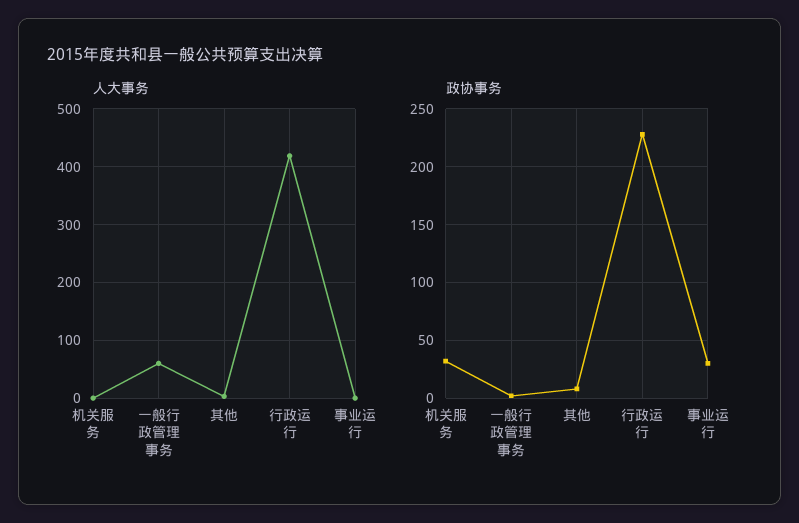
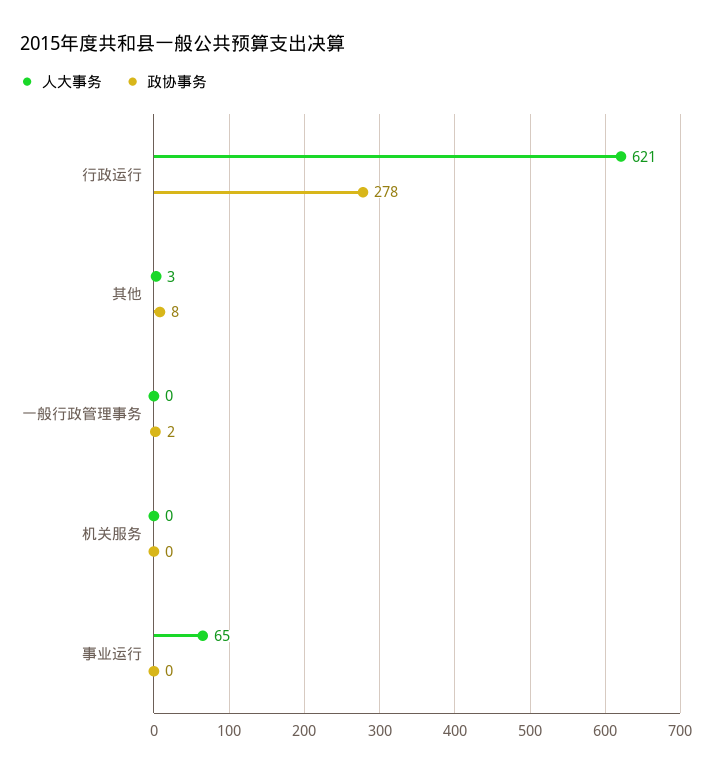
人大事务, 一般行政管理事务: 60 -> 0
人大事务, 行政运行: 420 -> 621
人大事务, 事业运行: 0 -> 65
政协事务, 机关服务: 30 -> 0
政协事务, 行政运行: 230 -> 278
政协事务, 事业运行: 30 -> 0

